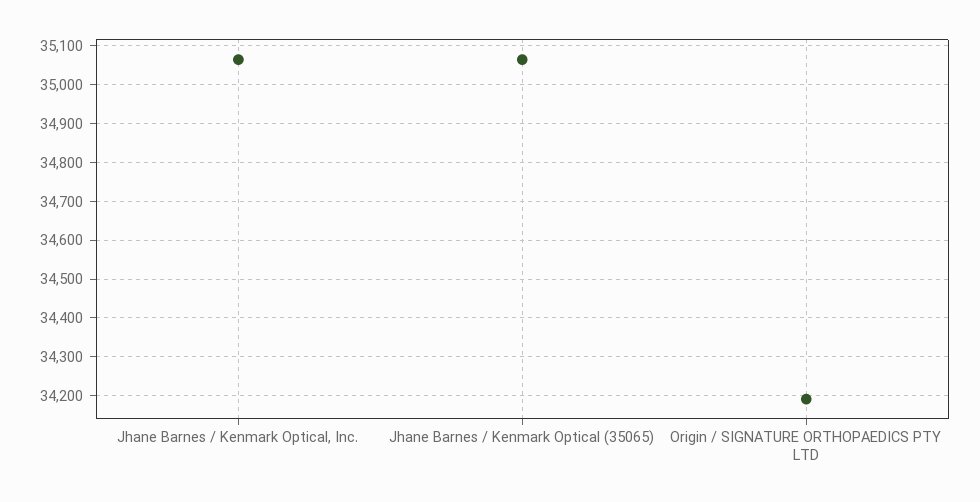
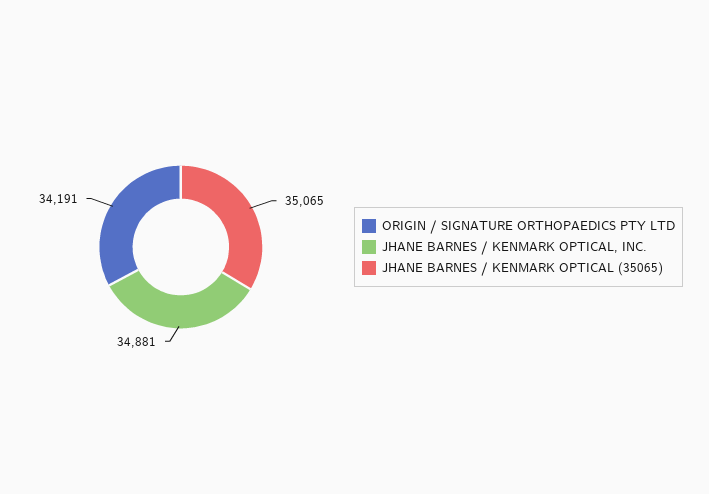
Jhane Barnes / Kenmark Optical, Inc.: 35060 -> 34881

